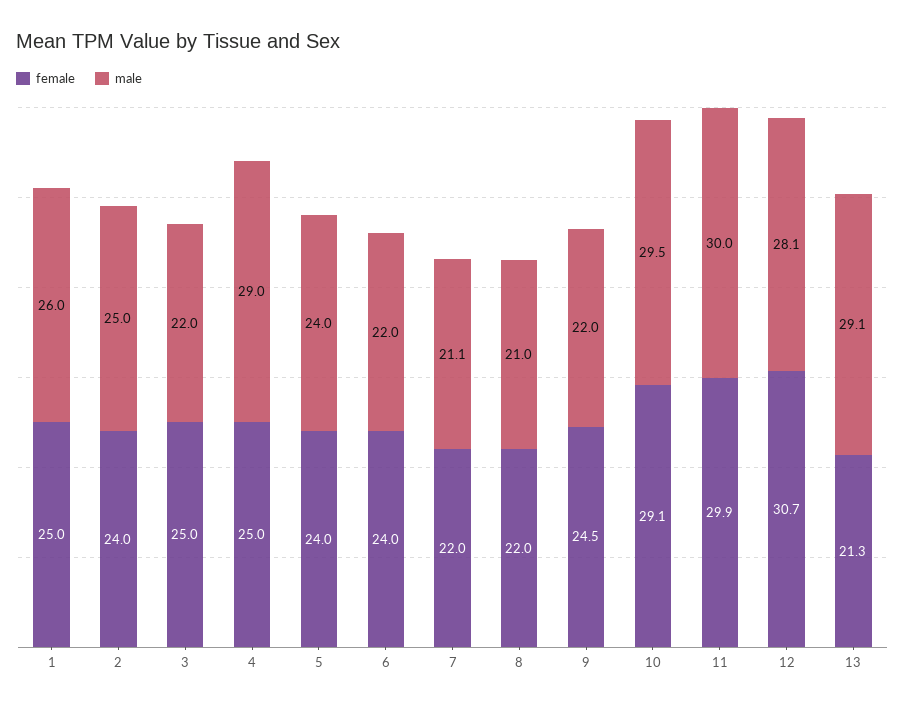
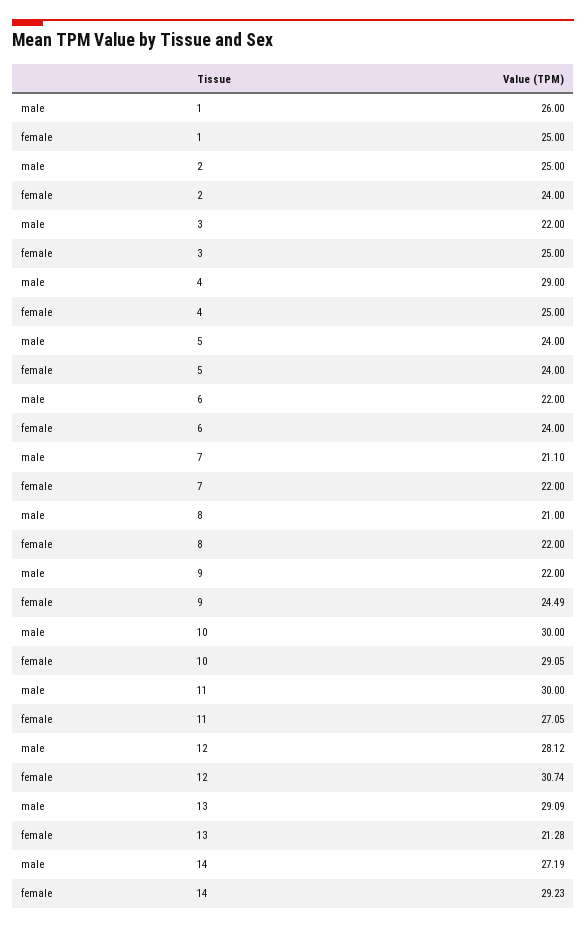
male, 10: 29.5 -> 30
female, 11: 29.9 -> 27.05
male, 14: none -> 27.19
female, 14: none -> 29.23

